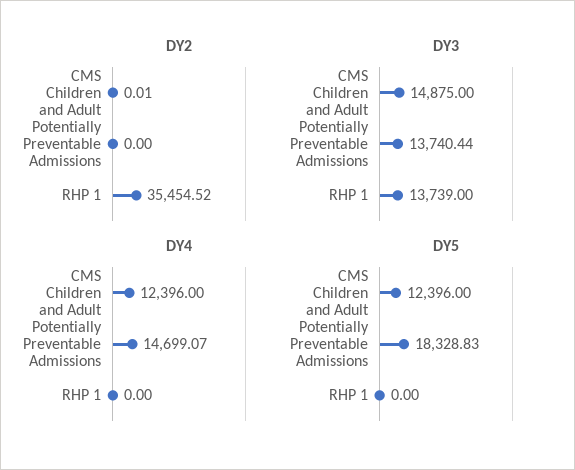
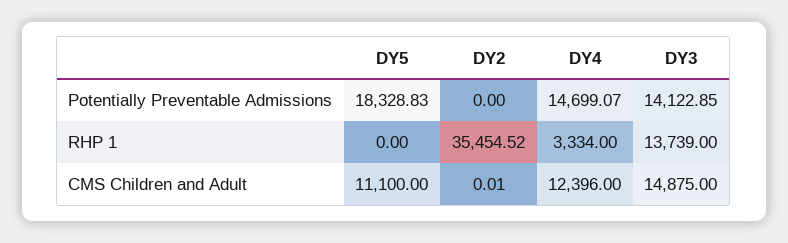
DY3, Potentially Preventable Admissions: 13740.44 -> 14122.85
DY4, RHP 1: 0 -> 3334
DY5, CMS Children and Adult: 12396 -> 11100

